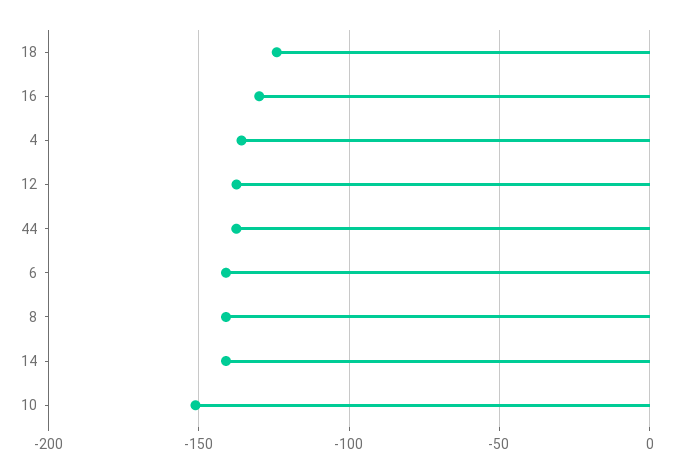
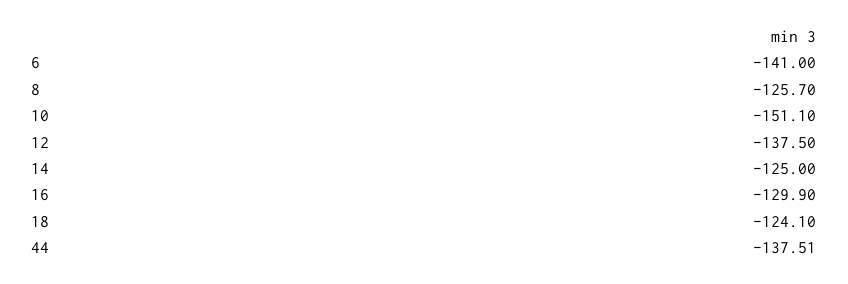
4: -135 -> none
8: -140 -> -125.7
14: -140 -> -125

